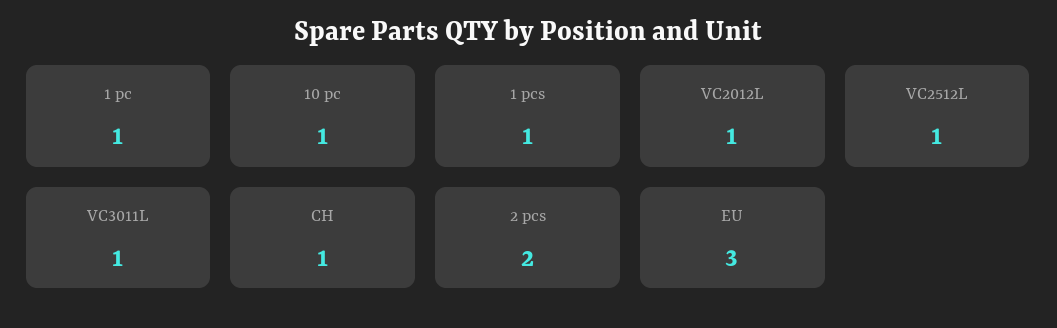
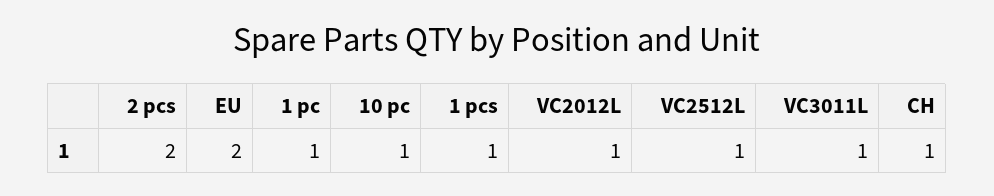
EU: 3 -> 2

